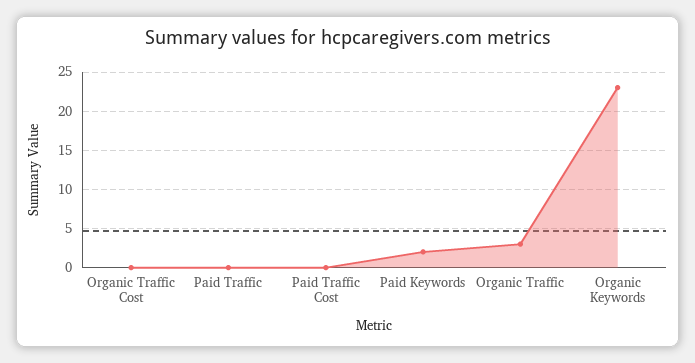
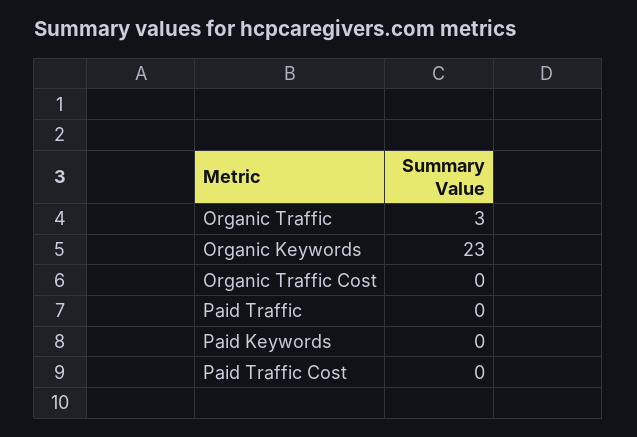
Paid Keywords: 2 -> 0

